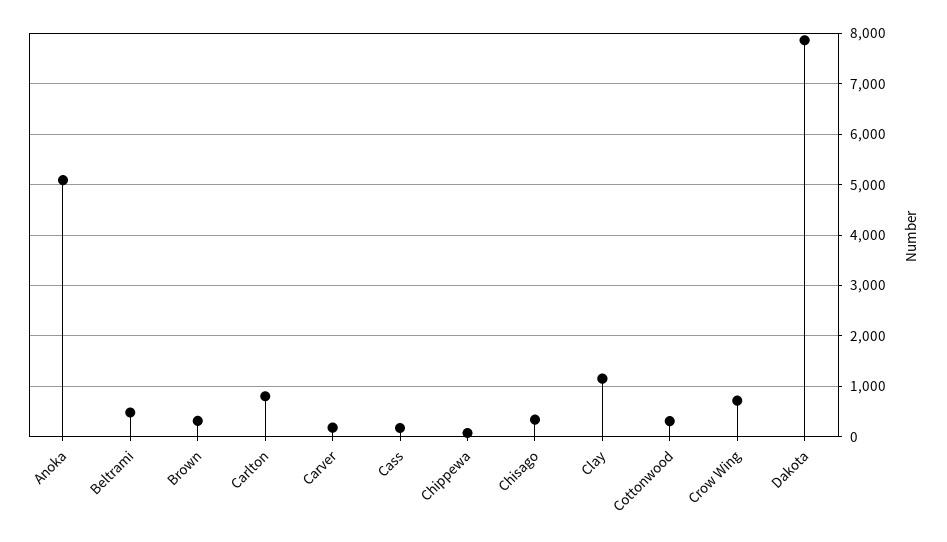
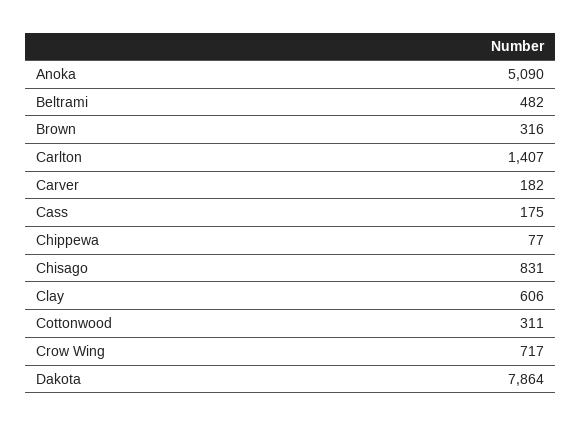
Carlton: 800 -> 1407
Chisago: 400 -> 831
Clay: 1200 -> 606

